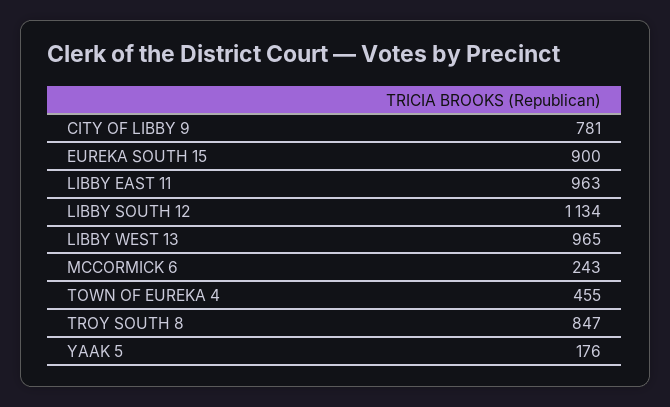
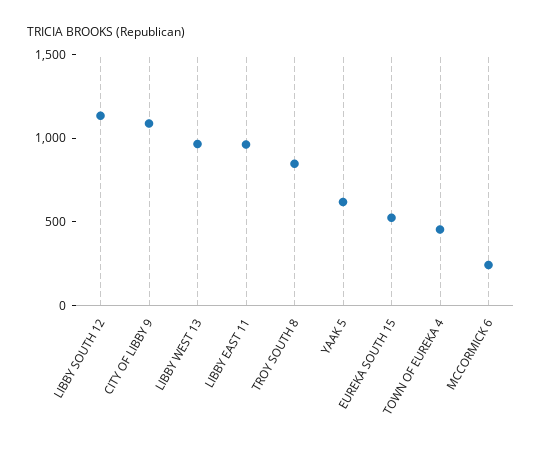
CITY OF LIBBY 9: 781 -> 1100
EUREKA SOUTH 15: 900 -> 500
YAAK 5: 176 -> 600

